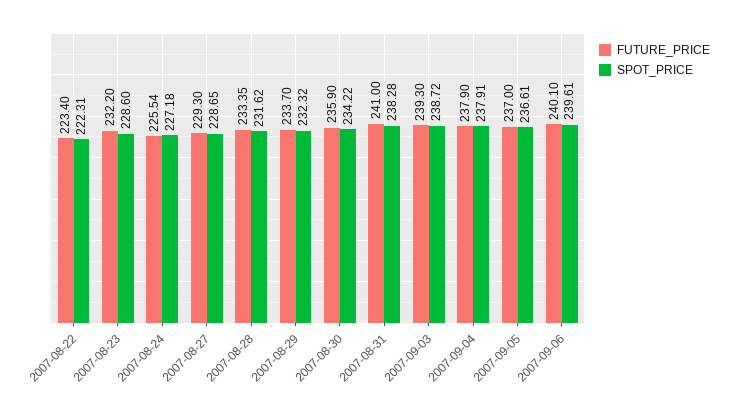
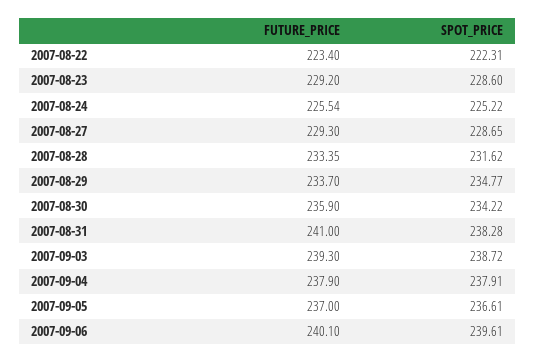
FUTURE_PRICE, 2007-08-23: 232.2 -> 229.2
SPOT_PRICE, 2007-08-24: 227.18 -> 225.22
SPOT_PRICE, 2007-08-29: 232.32 -> 234.77

